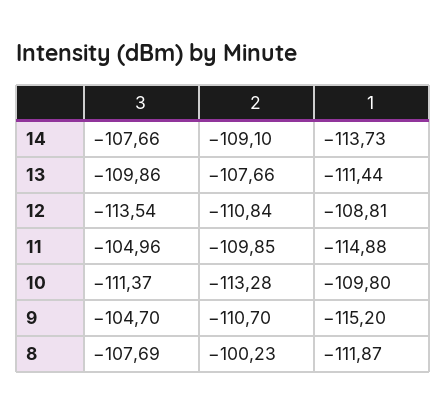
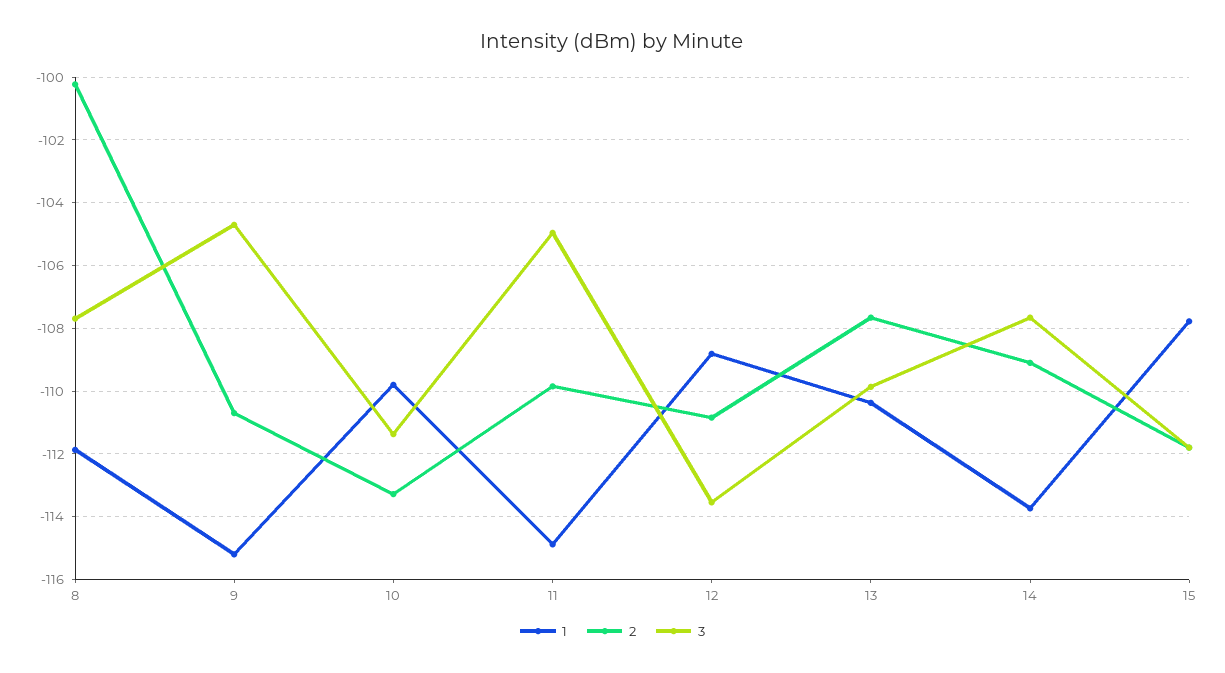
1, 13: -111.44 -> -110.4
1, 15: none -> -107.8
2, 15: none -> -111.8
3, 15: none -> -111.8

